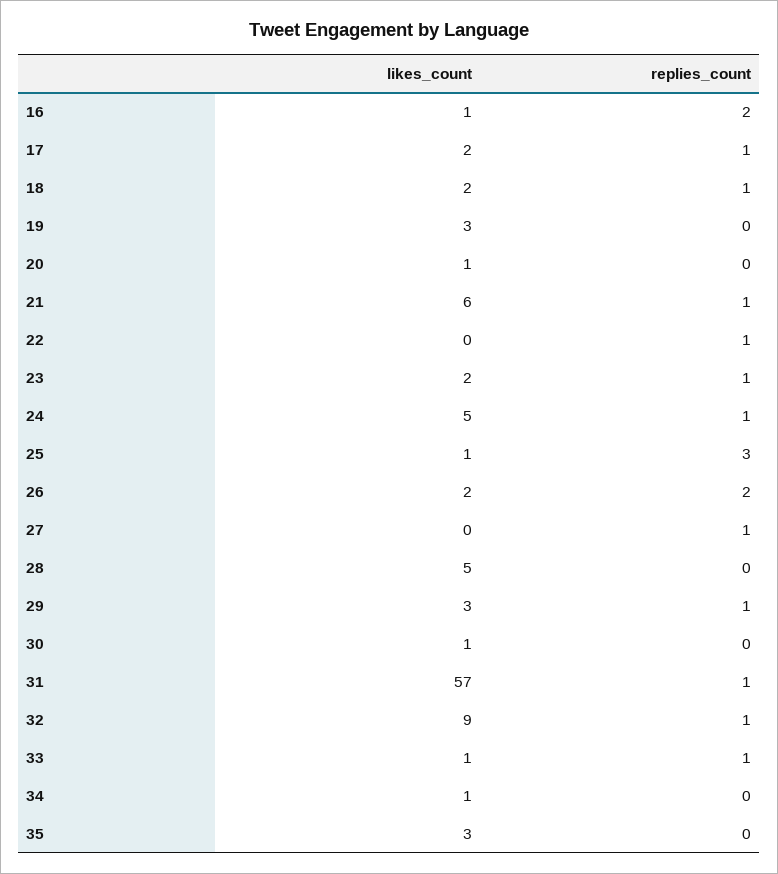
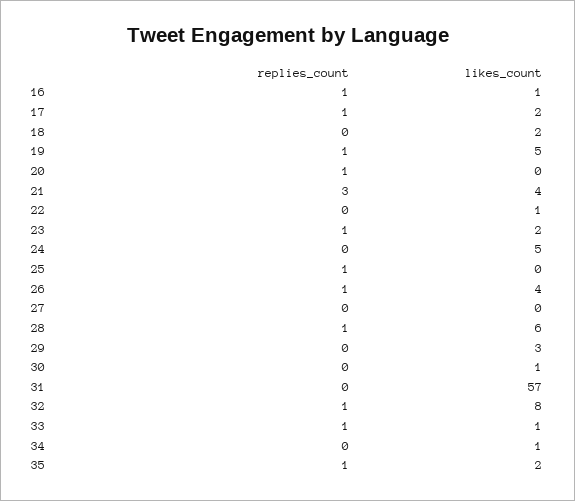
replies_count, 16: 2 -> 1
replies_count, 18: 1 -> 0
likes_count, 19: 3 -> 5
replies_count, 19: 0 -> 1
likes_count, 20: 1 -> 0
replies_count, 20: 0 -> 1
likes_count, 21: 6 -> 4
replies_count, 21: 1 -> 3
likes_count, 22: 0 -> 1
replies_count, 22: 1 -> 0
replies_count, 24: 1 -> 0
likes_count, 25: 1 -> 0
replies_count, 25: 3 -> 1
likes_count, 26: 2 -> 4
replies_count, 26: 2 -> 1
replies_count, 27: 1 -> 0
likes_count, 28: 5 -> 6
replies_count, 28: 0 -> 1
replies_count, 29: 1 -> 0
replies_count, 31: 1 -> 0
likes_count, 32: 9 -> 8
likes_count, 35: 3 -> 2
replies_count, 35: 0 -> 1

